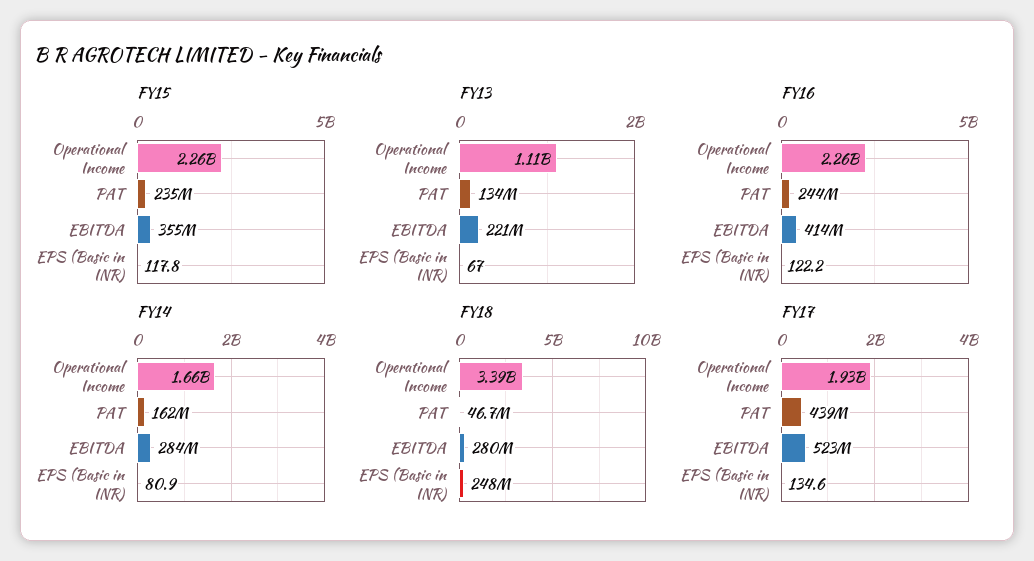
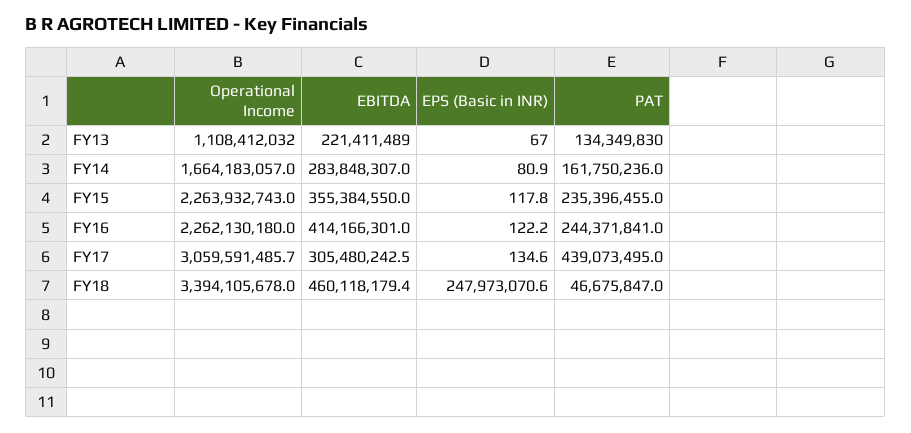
FY18, EBITDA: 280000000 -> 460118179.4
FY17, Operational Income: 1930000000 -> 3059591485.7
FY17, EBITDA: 523000000 -> 305480242.5

